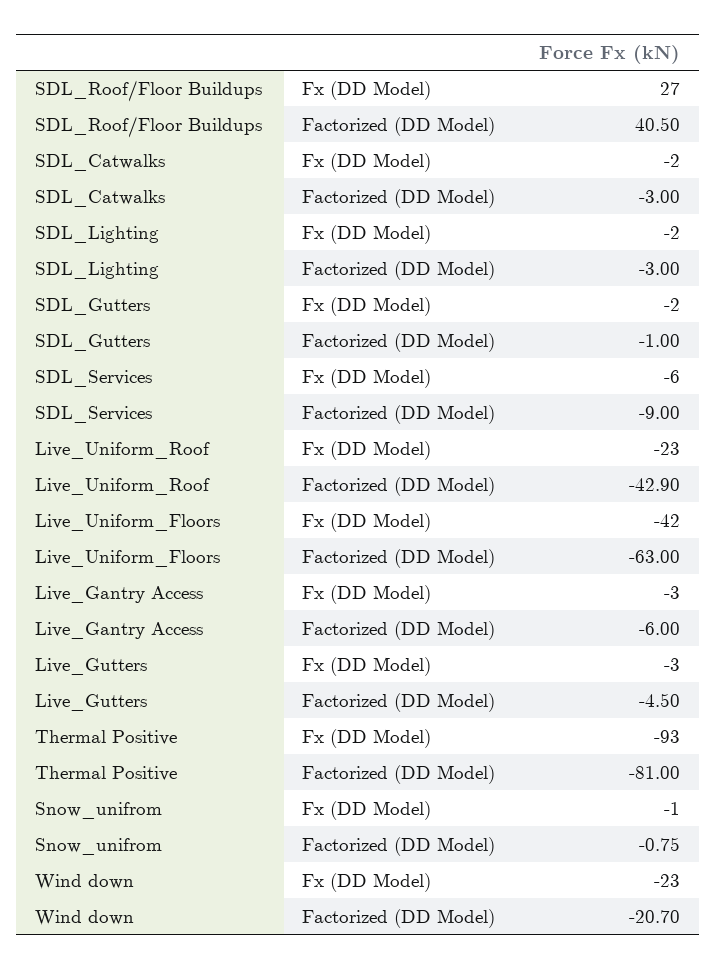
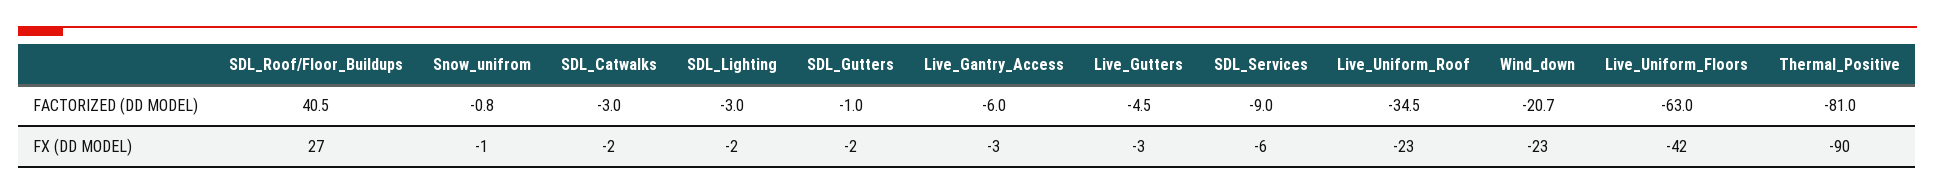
Live_Uniform_Roof, Factorized (DD Model): -42.9 -> -34.5
Thermal Positive, Fx (DD Model): -93 -> -90

